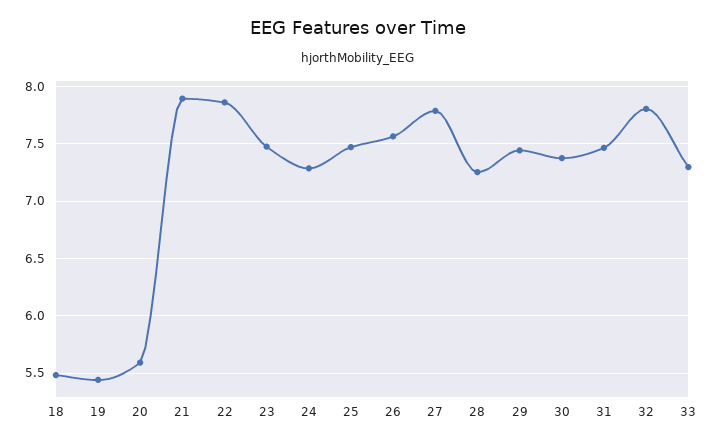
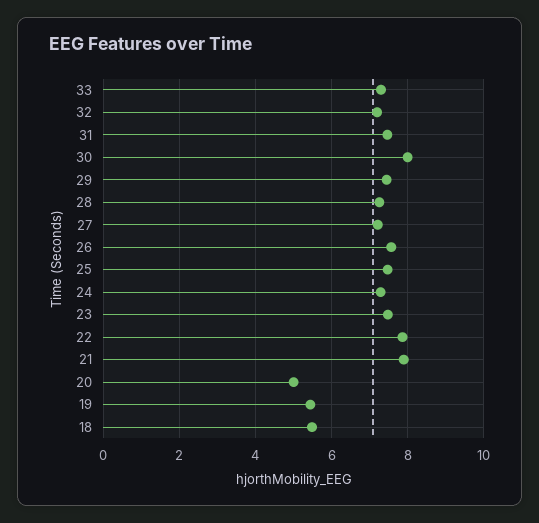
20: 5.6 -> 5
27: 7.8 -> 7.2
30: 7.4 -> 8
32: 7.8 -> 7.2

